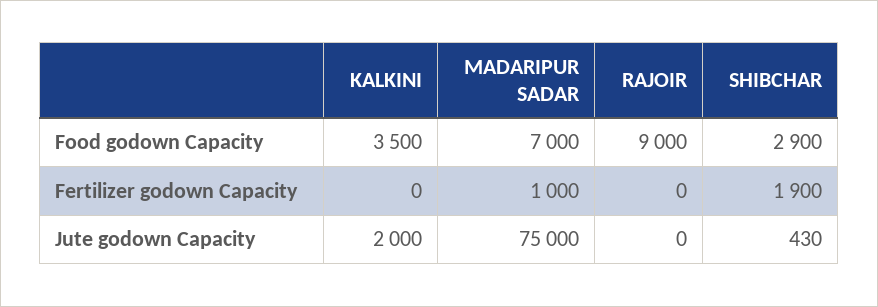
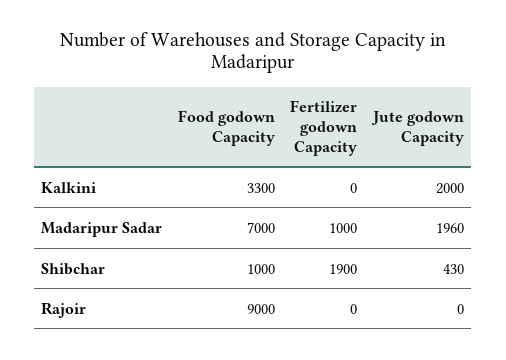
KALKINI, Food godown Capacity: 3500 -> 3300
SHIBCHAR, Food godown Capacity: 2900 -> 1000
MADARIPUR SADAR, Jute godown Capacity: 75000 -> 1960

